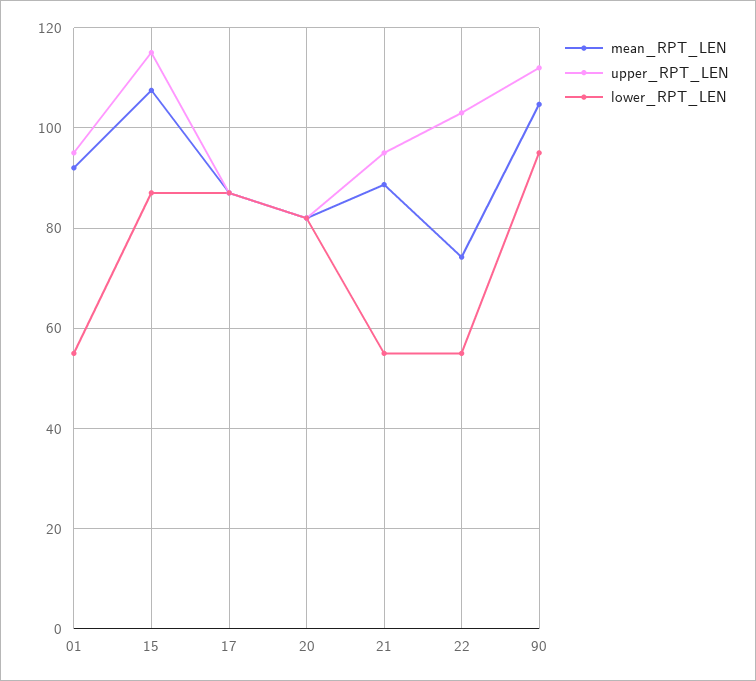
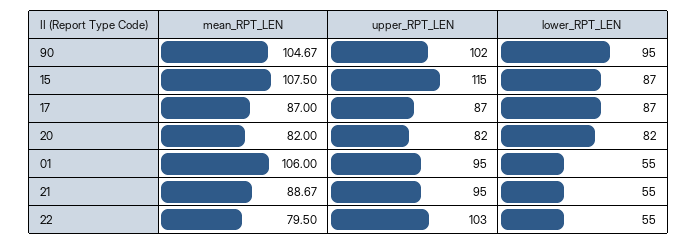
mean_RPT_LEN, 01: 92 -> 106
mean_RPT_LEN, 22: 74 -> 79.5
upper_RPT_LEN, 90: 112 -> 102

